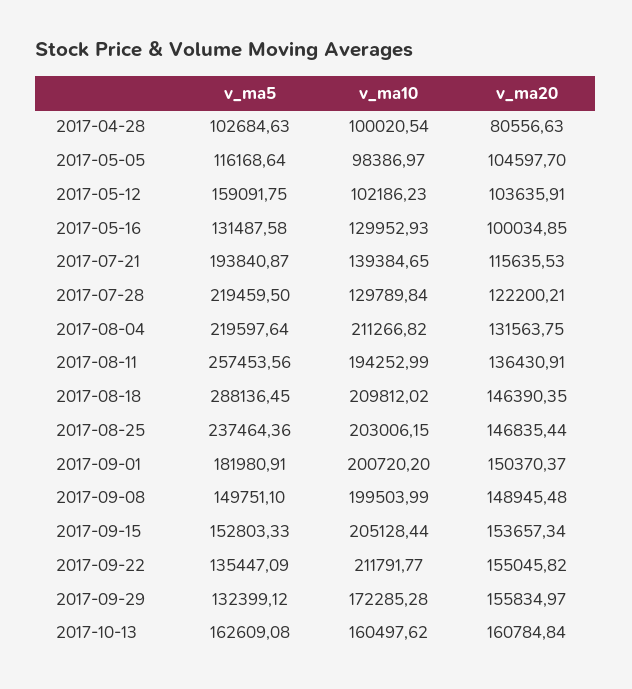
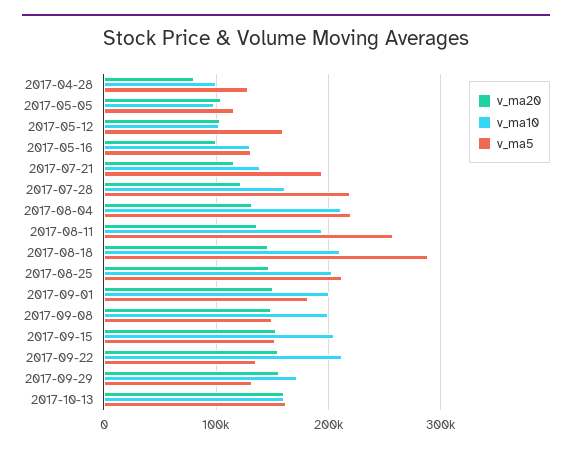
v_ma5, 2017-04-28: 102684.63 -> 130000
v_ma10, 2017-07-28: 129789.84 -> 160000
v_ma5, 2017-08-25: 237464.36 -> 210000

